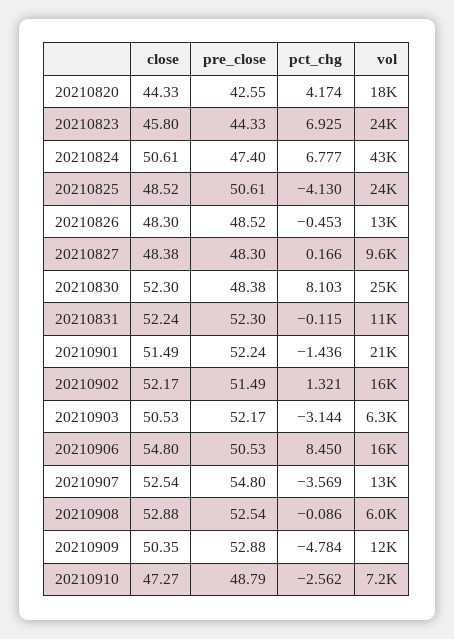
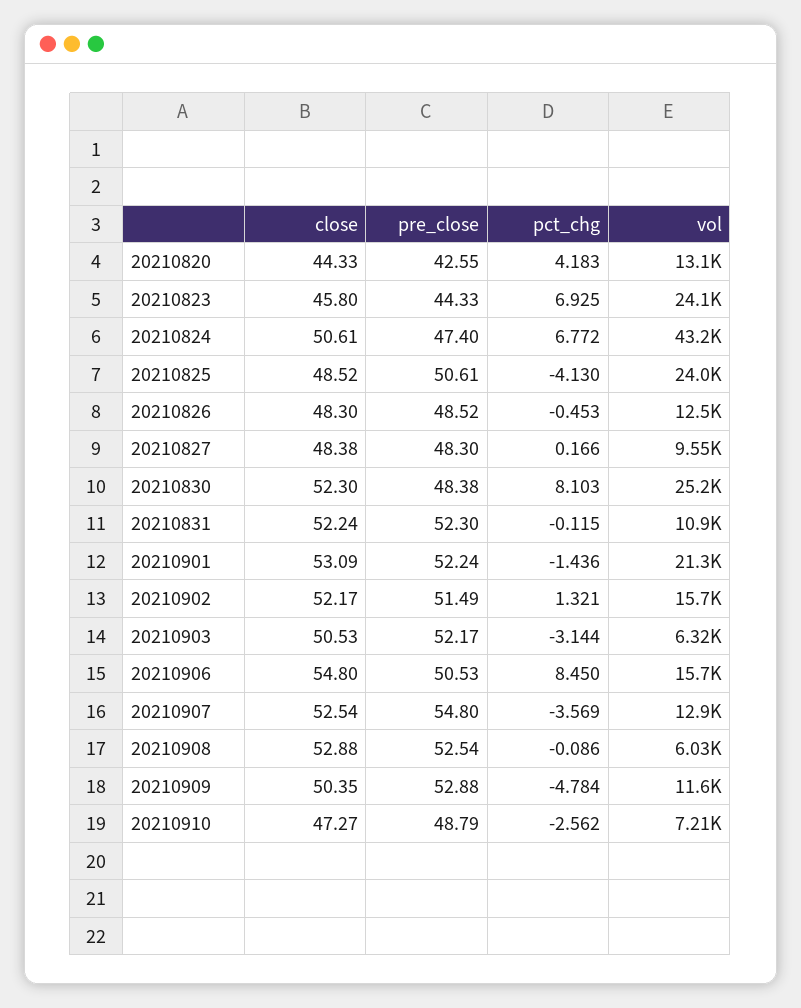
pct_chg, 20210820: 4.174 -> 4.183
vol, 20210820: 18000 -> 13100
pct_chg, 20210824: 6.777 -> 6.772
close, 20210901: 51.49 -> 53.09

